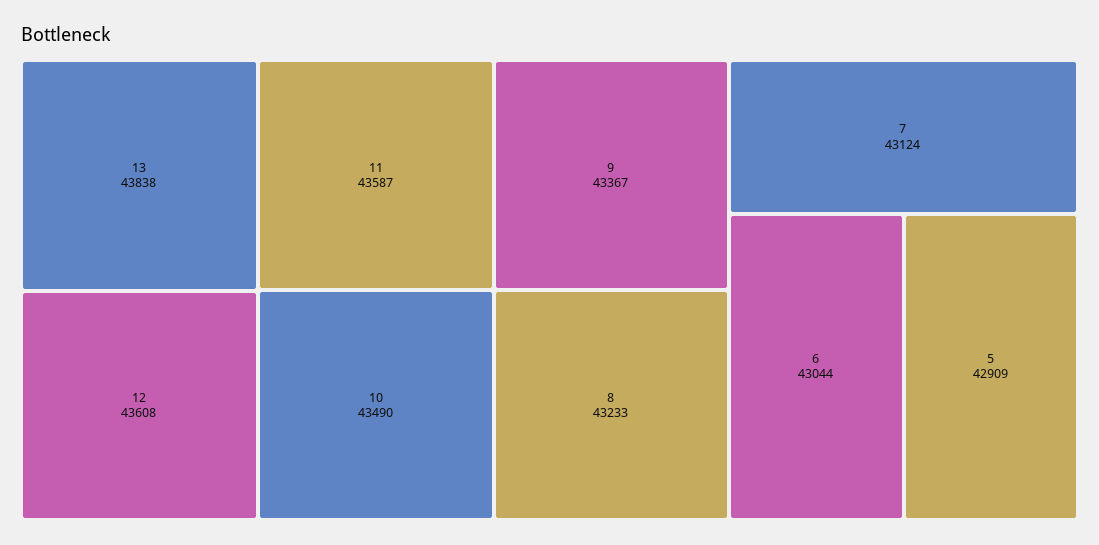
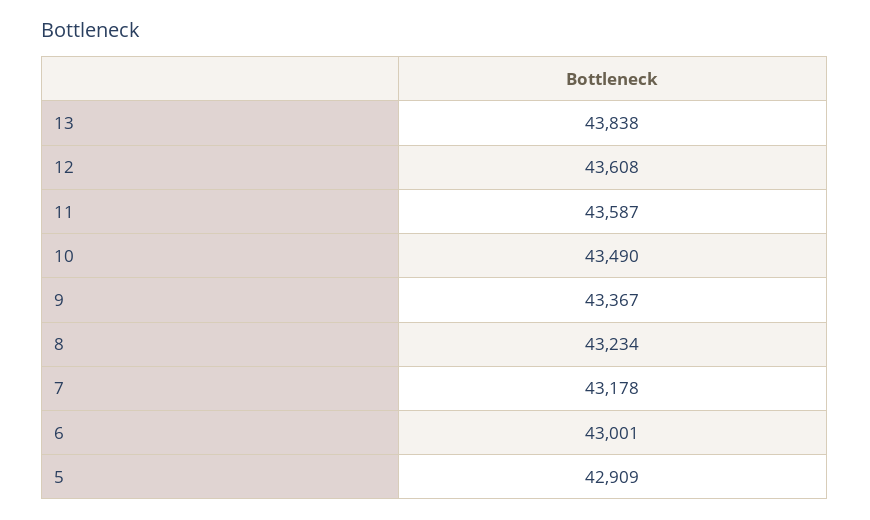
8: 43233 -> 43234
7: 43124 -> 43178
6: 43044 -> 43001

